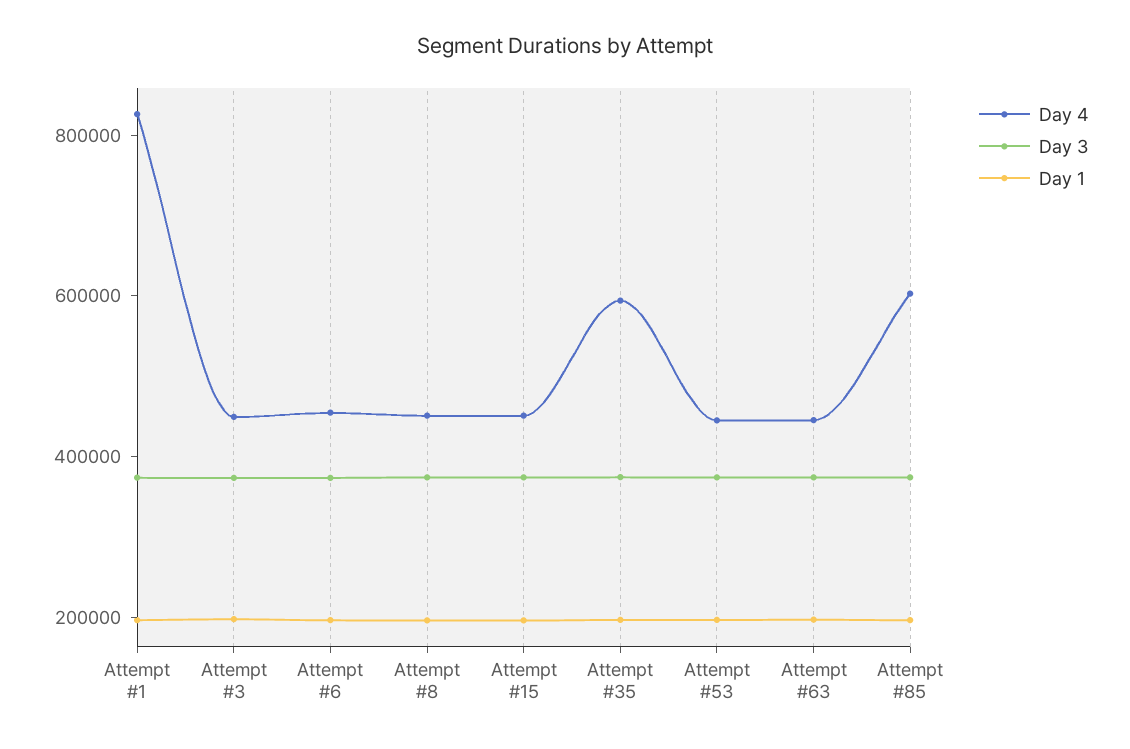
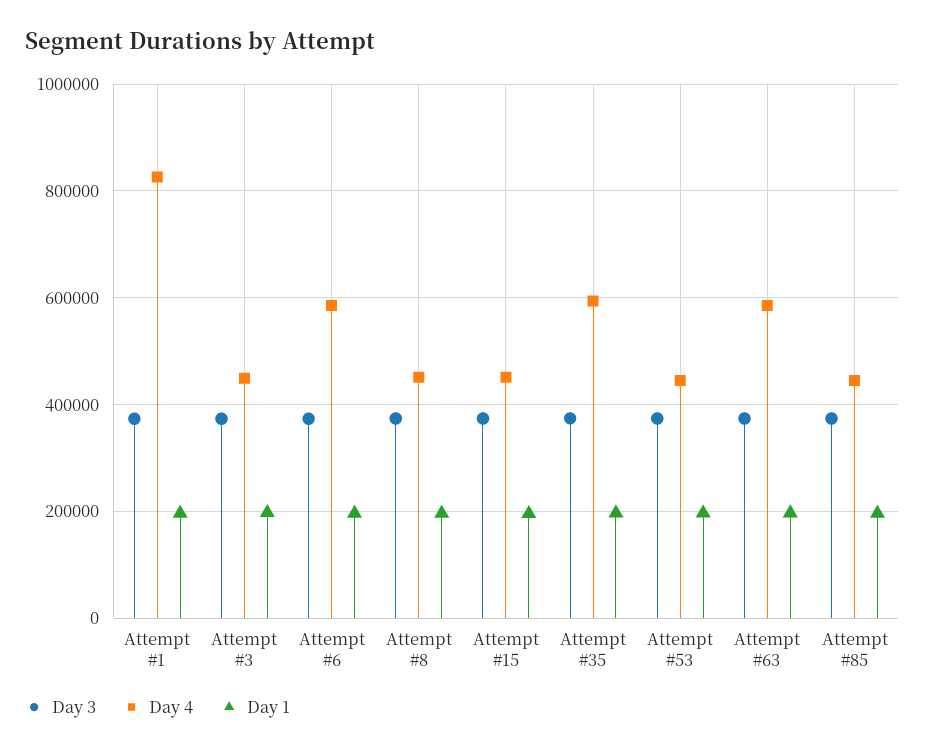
Day 4, Attempt #6: 450000 -> 580000
Day 4, Attempt #63: 450000 -> 580000
Day 4, Attempt #85: 600000 -> 440000

